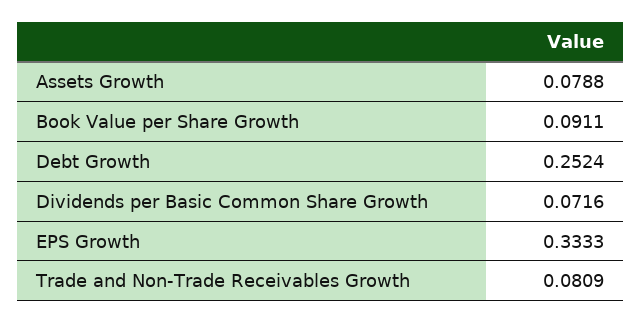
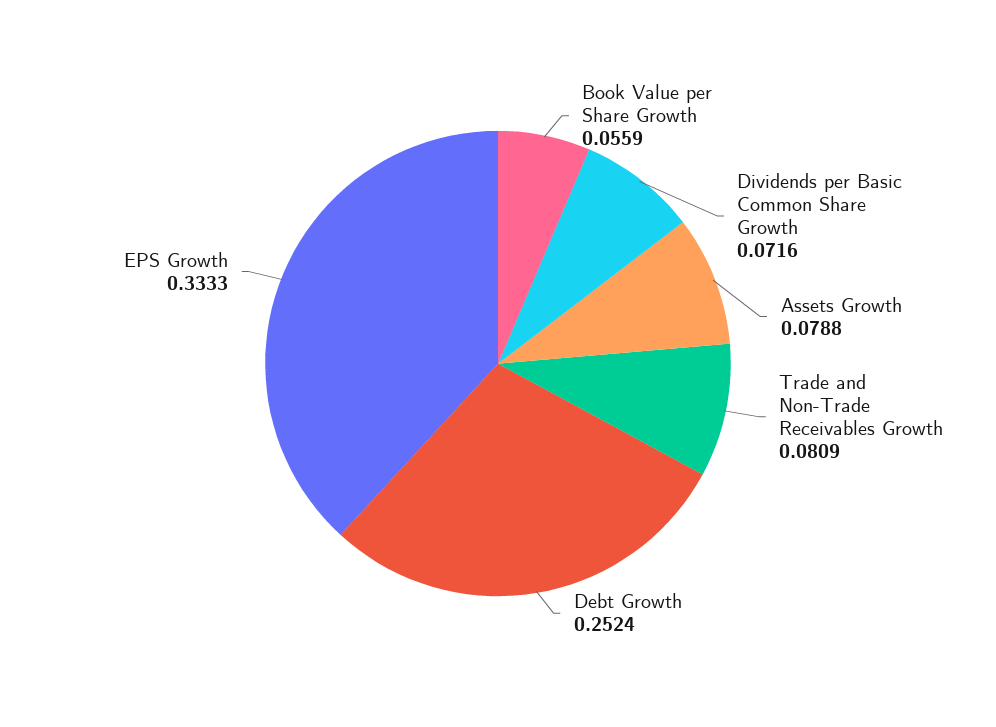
Book Value per Share Growth: 0.0911 -> 0.0559

